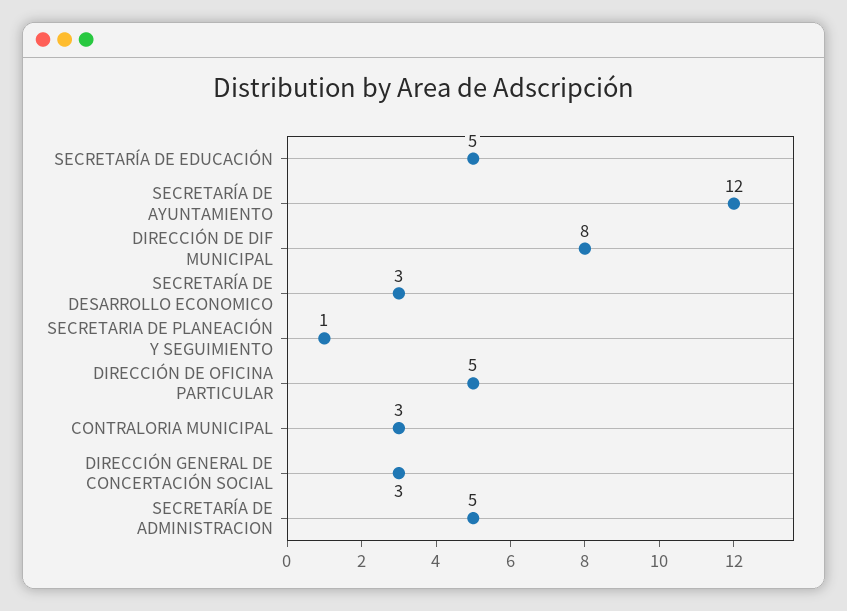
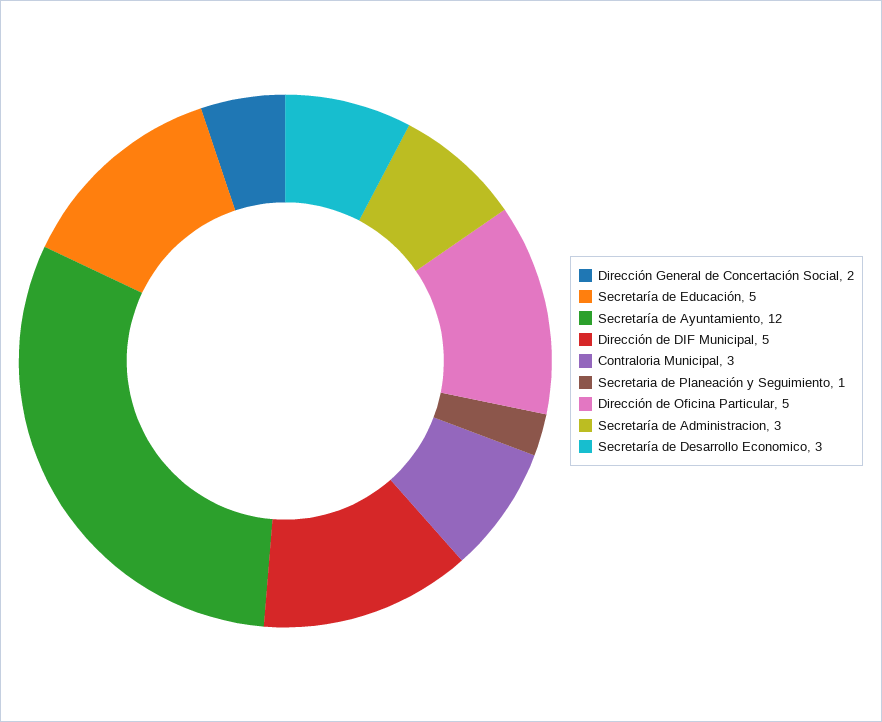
DIRECCIÓN DE DIF MUNICIPAL: 8 -> 5
DIRECCIÓN GENERAL DE CONCERTACIÓN SOCIAL: 3 -> 2
SECRETARÍA DE ADMINISTRACION: 5 -> 3

